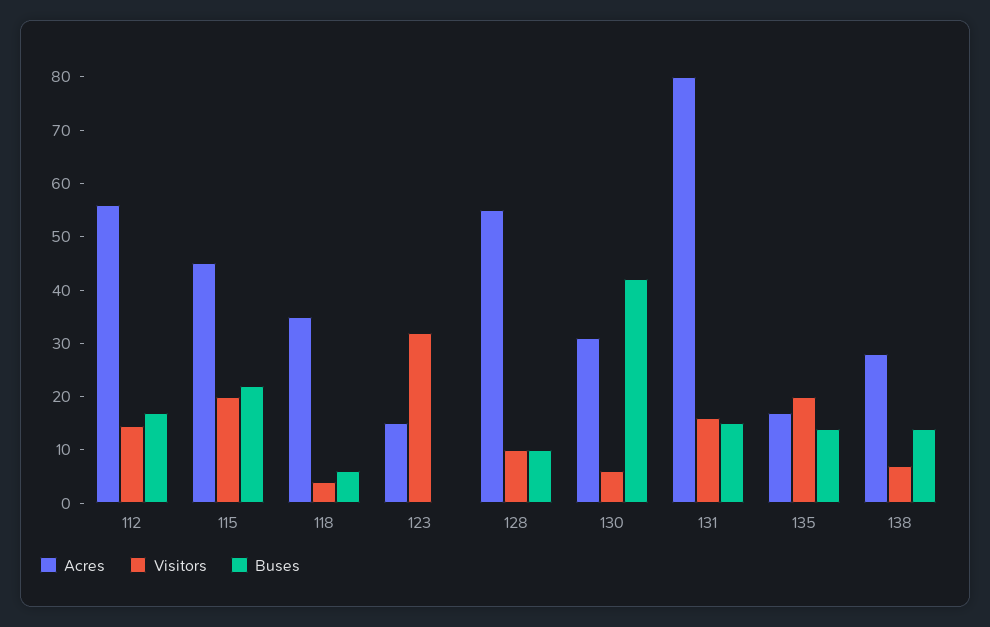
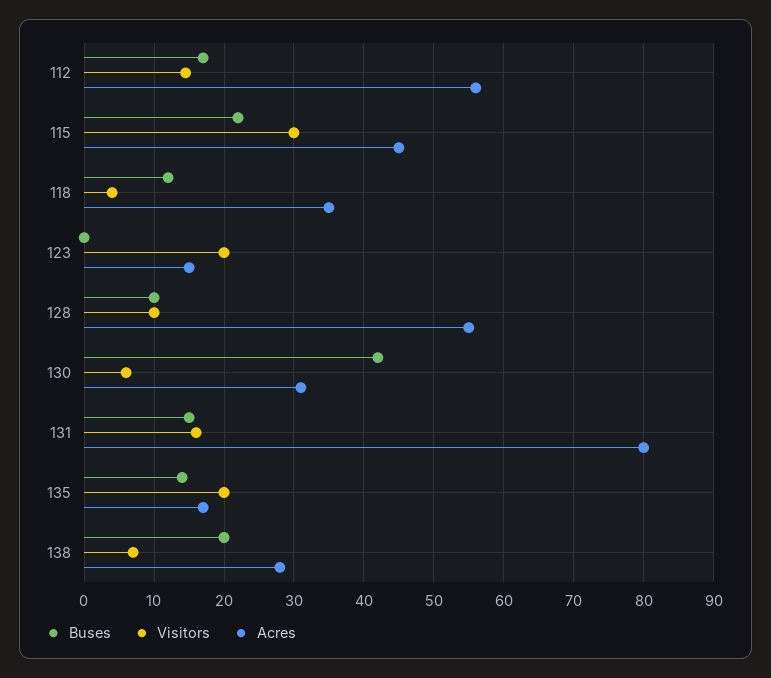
Visitors, 115: 20 -> 30
Buses, 118: 6 -> 12
Visitors, 123: 32 -> 20
Buses, 138: 14 -> 20

